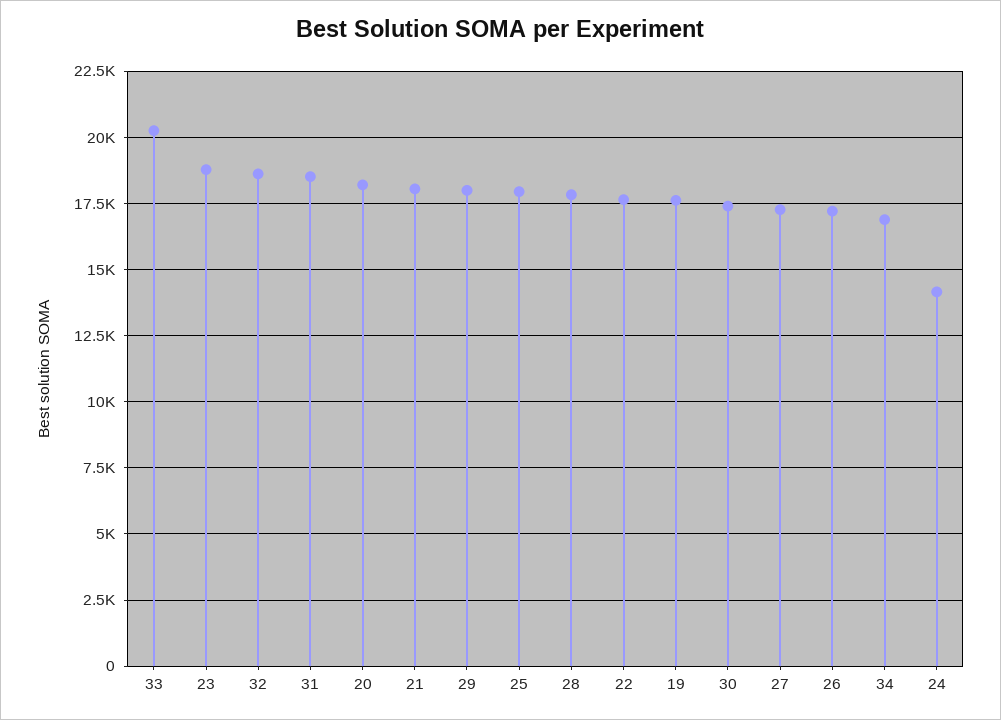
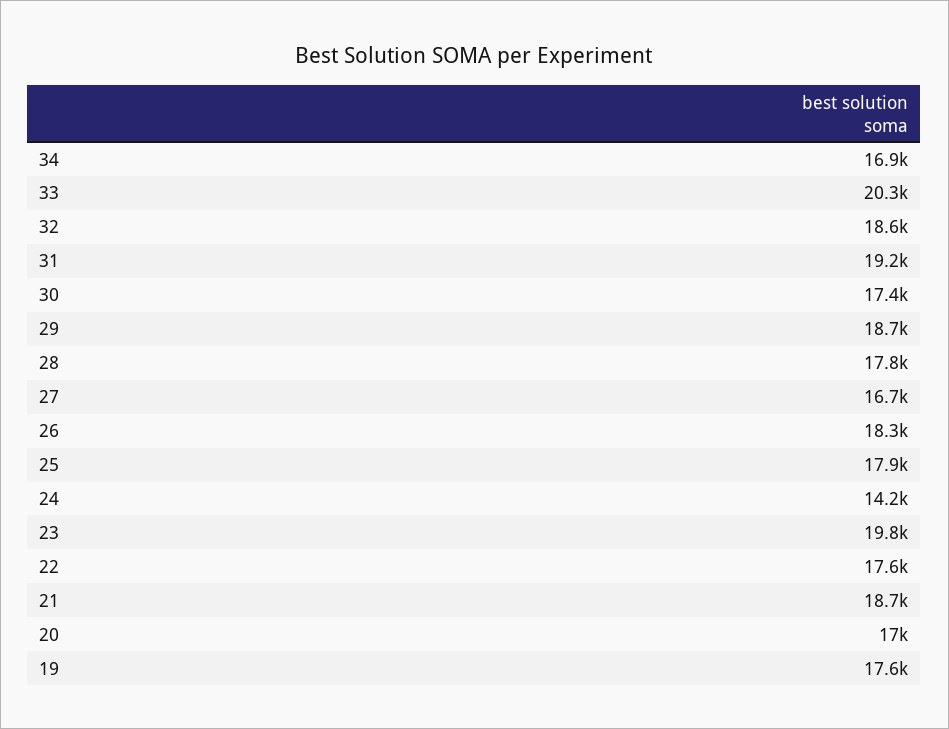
23: 18750 -> 19800
31: 18500 -> 19200
20: 18250 -> 17000
21: 18000 -> 18700
29: 18000 -> 18700
27: 17250 -> 16700
26: 17250 -> 18300

